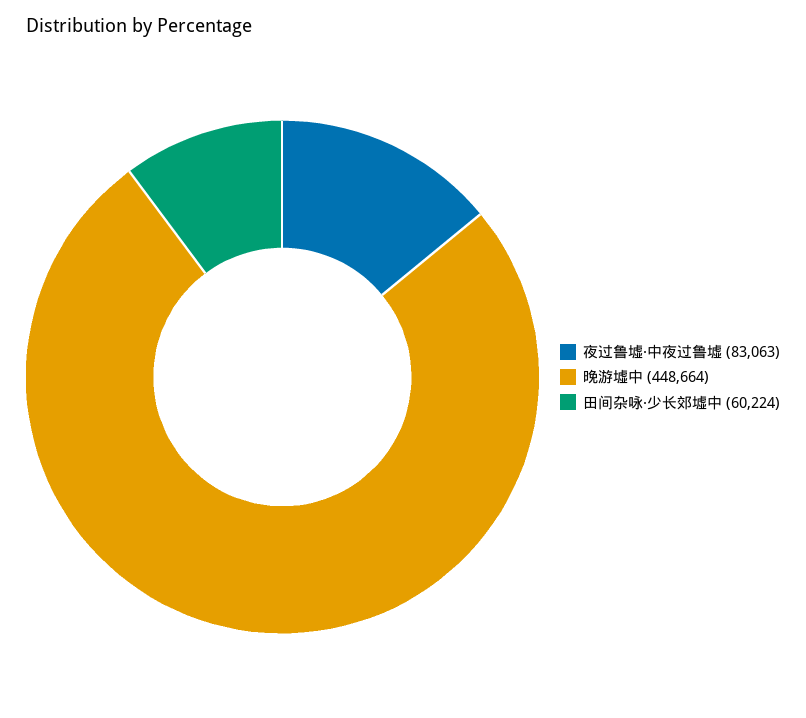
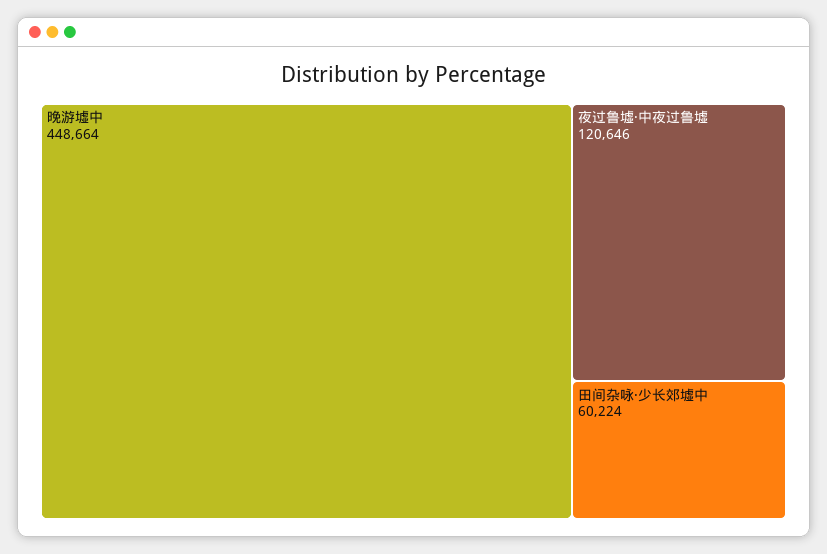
夜过鲁墟·中夜过鲁墟: 83063 -> 120646

